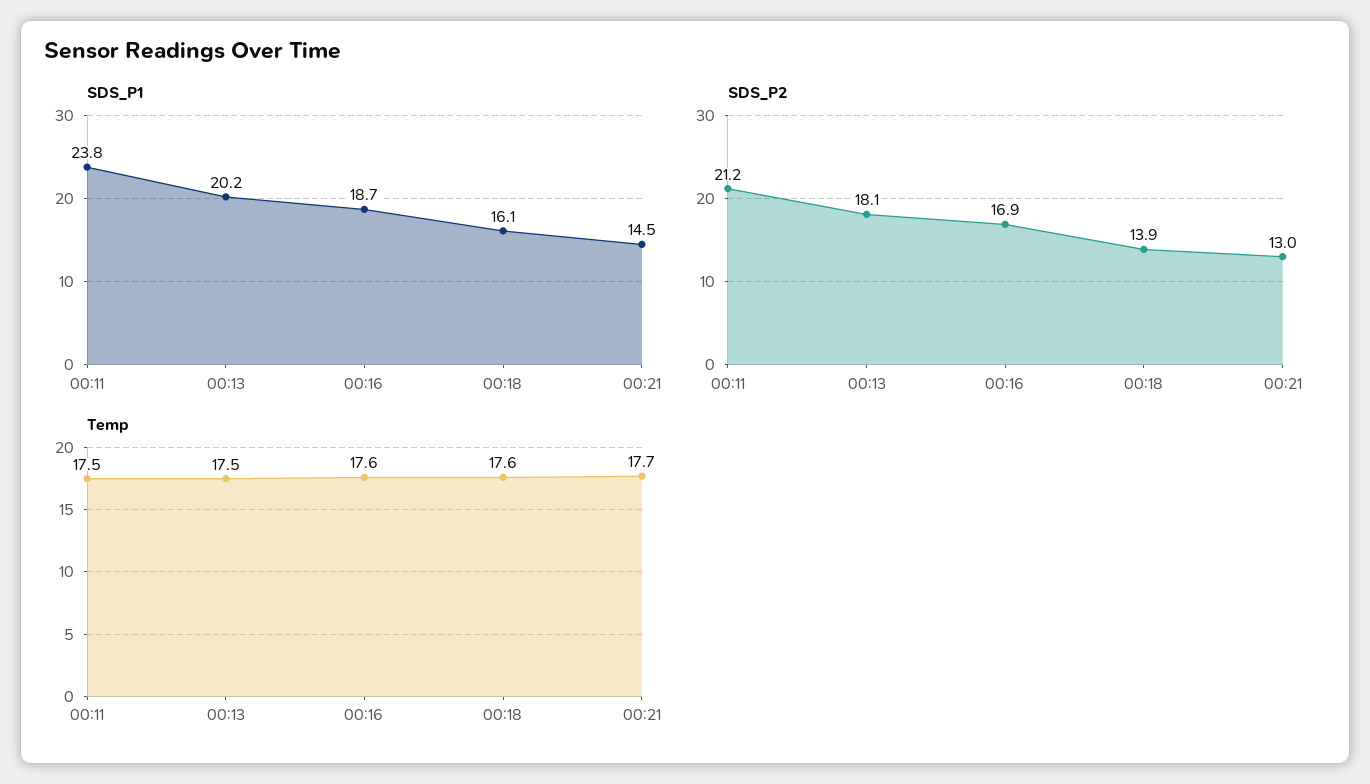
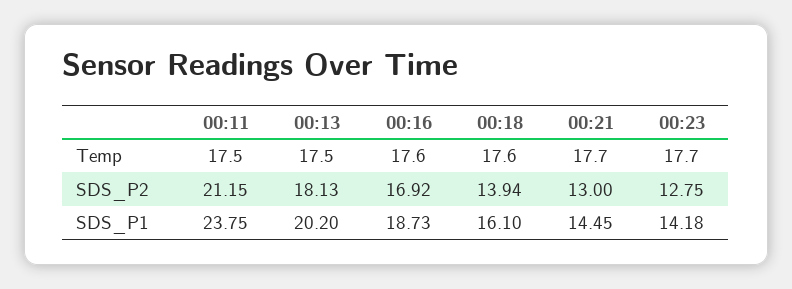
Temp, 00:23: none -> 17.7
SDS_P2, 00:23: none -> 12.75
SDS_P1, 00:23: none -> 14.18

